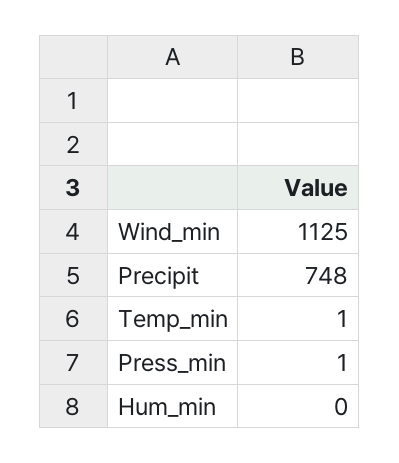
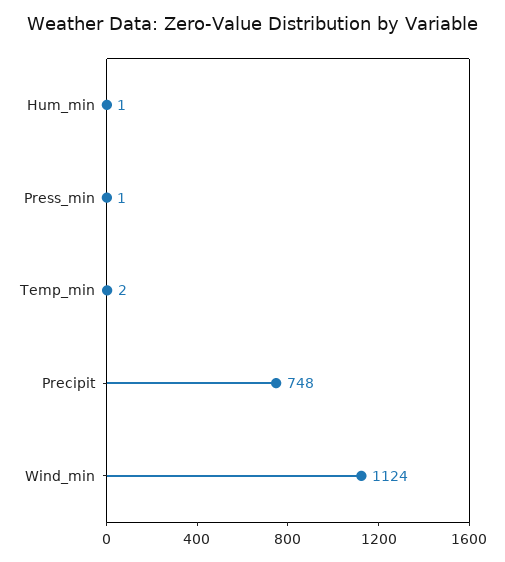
Wind_min: 1125 -> 1124
Temp_min: 1 -> 2
Hum_min: 0 -> 1

